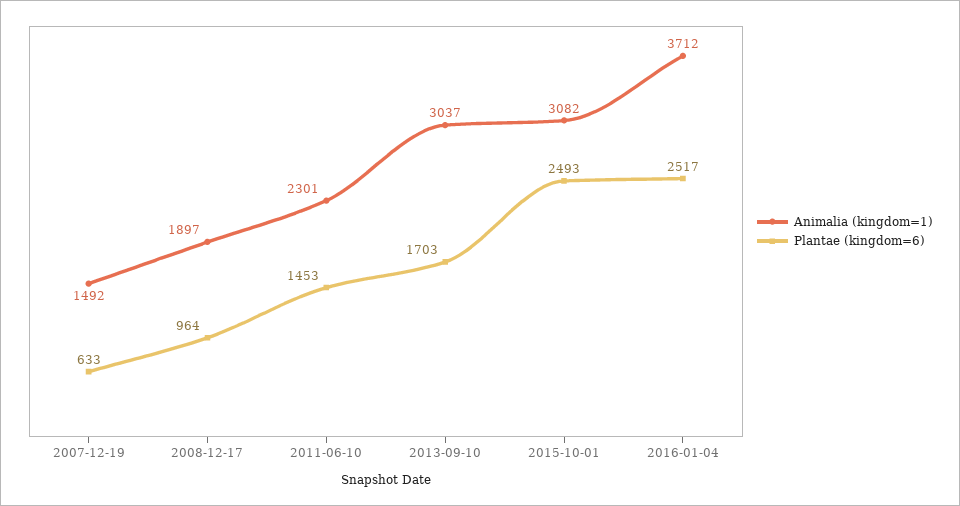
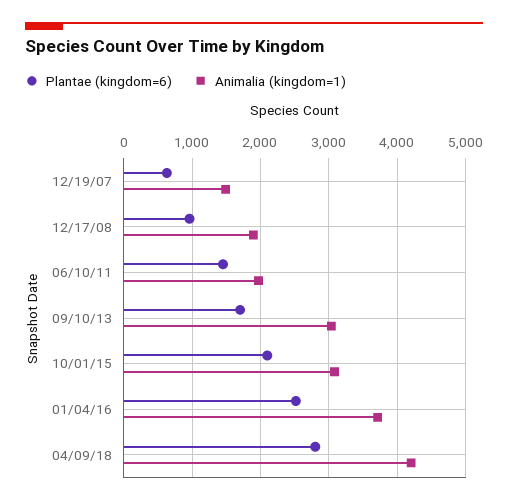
Animalia (kingdom=1), 2011-06-10: 2301 -> 2000
Plantae (kingdom=6), 2015-10-01: 2493 -> 2100
Plantae (kingdom=6), 04/09/18: none -> 2800
Animalia (kingdom=1), 04/09/18: none -> 4200

